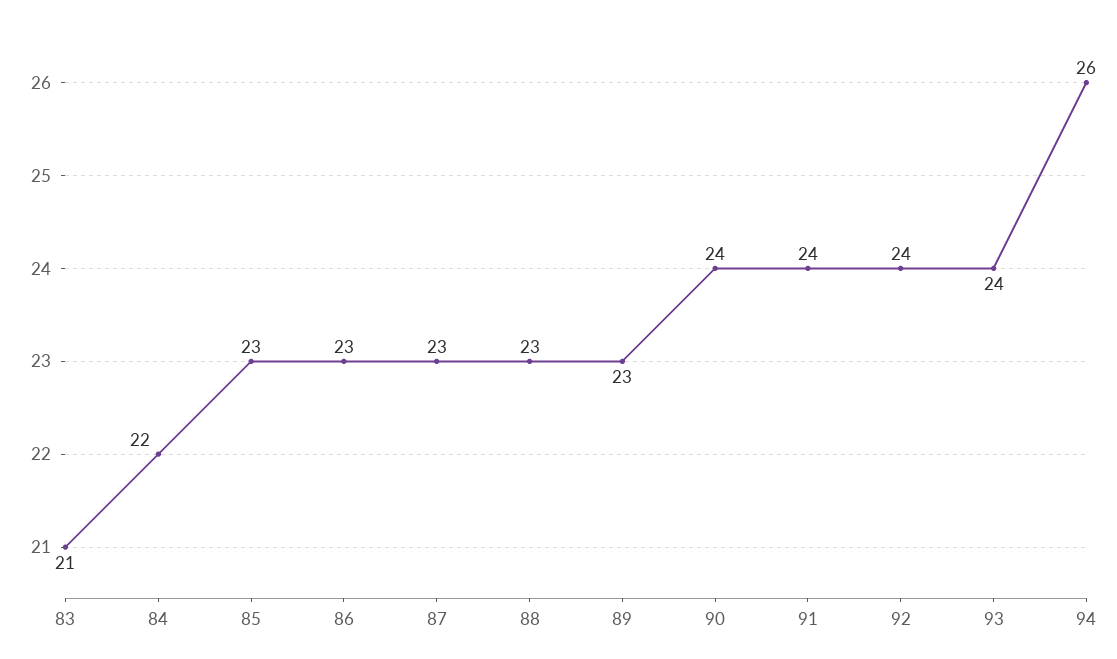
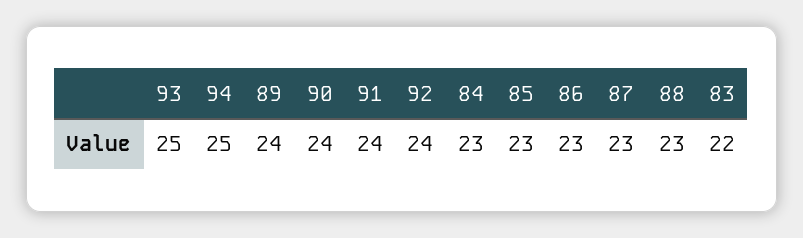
83: 21 -> 22
84: 22 -> 23
89: 23 -> 24
93: 24 -> 25
94: 26 -> 25

